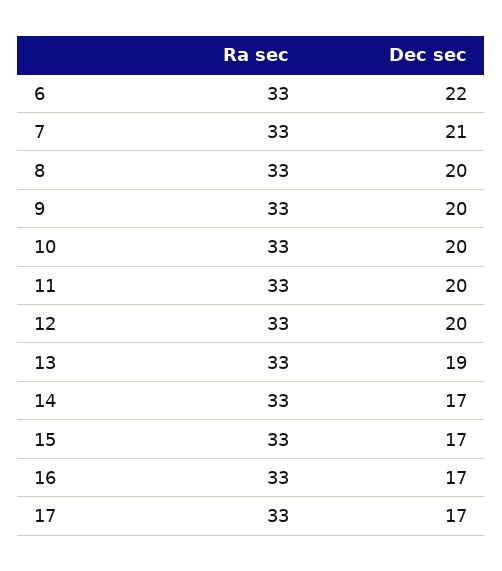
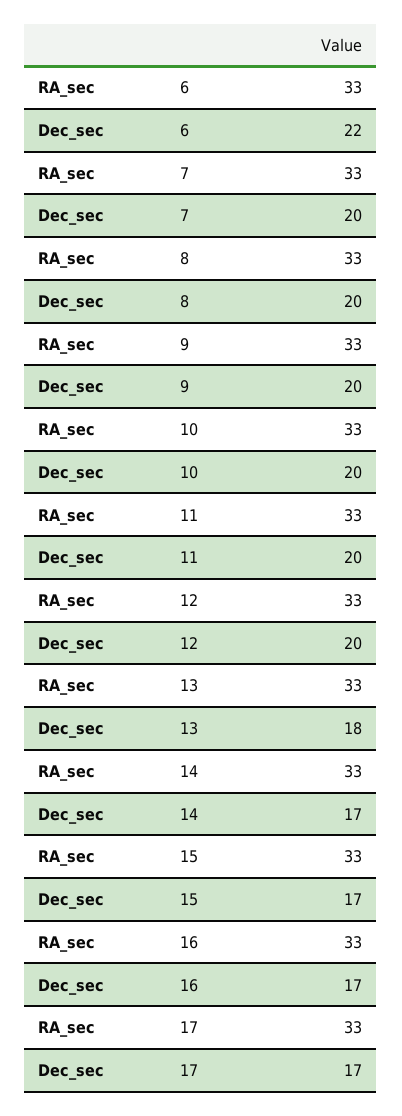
Dec sec, 7: 21 -> 20
Dec sec, 13: 19 -> 18

